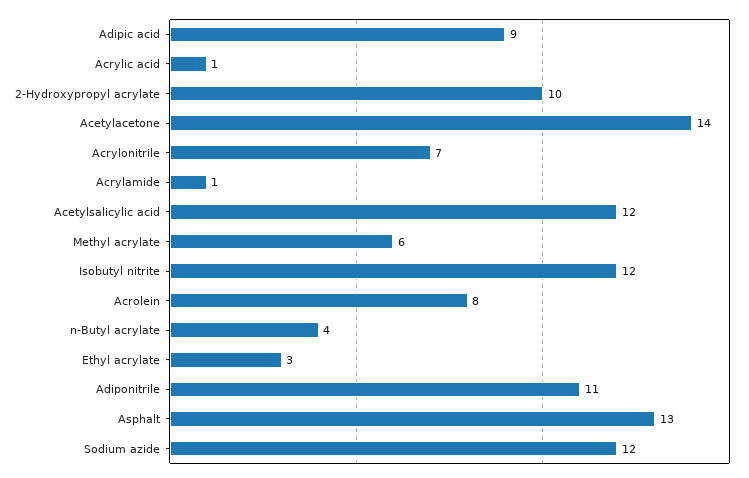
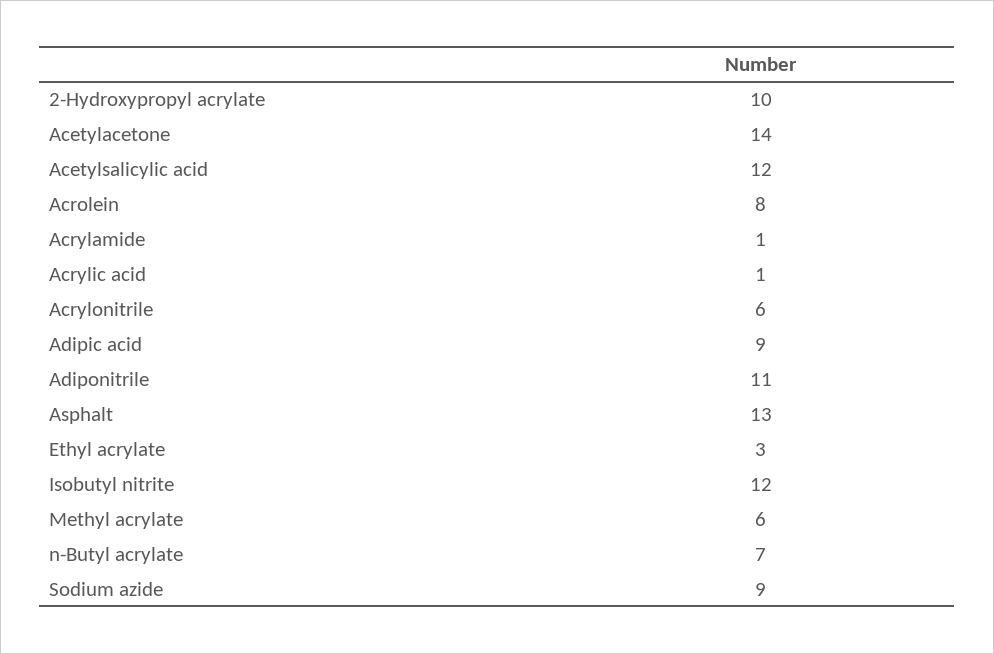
Acrylonitrile: 7 -> 6
n-Butyl acrylate: 4 -> 7
Sodium azide: 12 -> 9

